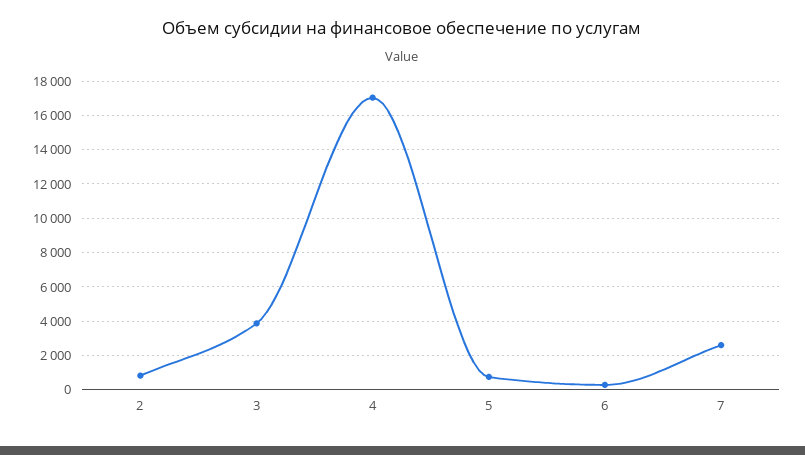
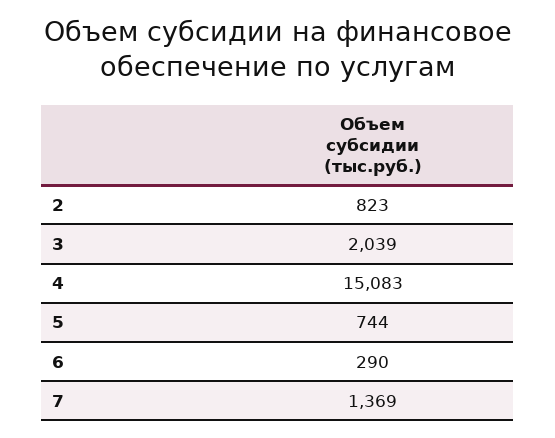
3: 4000 -> 2039
4: 17000 -> 15083
7: 2500 -> 1369

